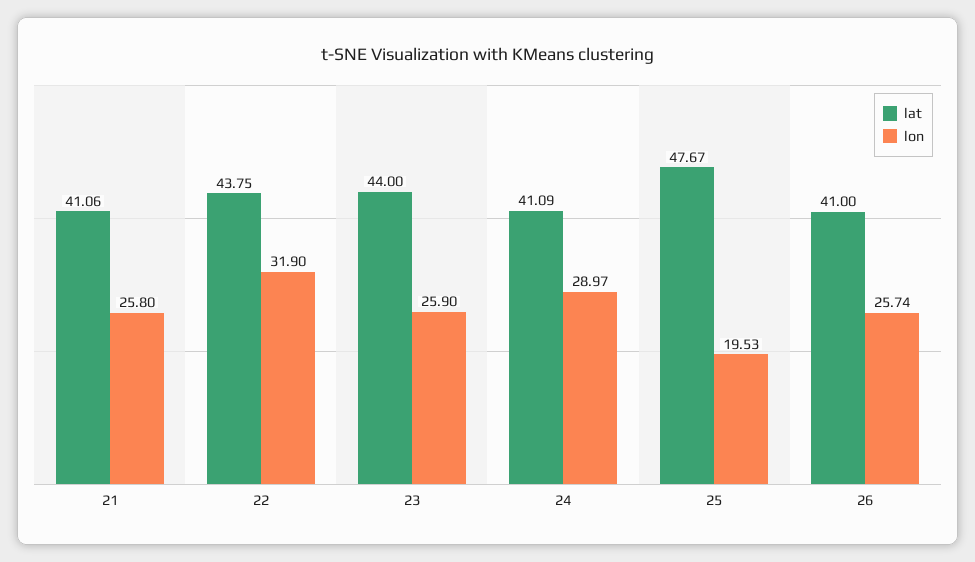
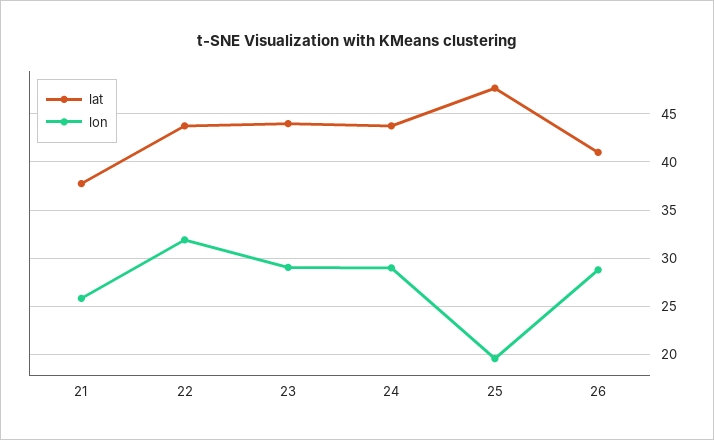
lat, 21: 41.06 -> 38
lon, 23: 25.9 -> 29
lat, 24: 41.09 -> 44
lon, 26: 25.74 -> 29

